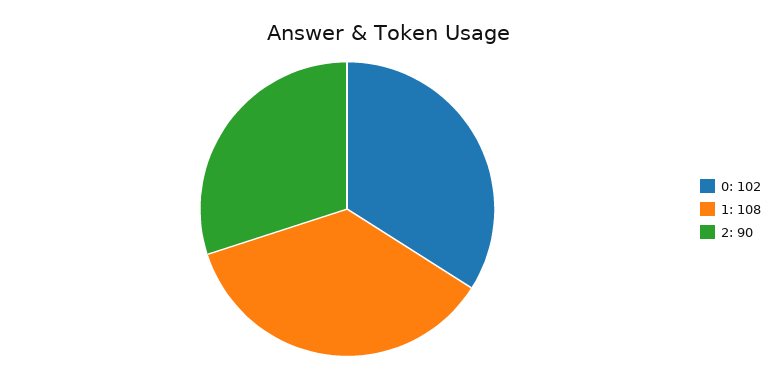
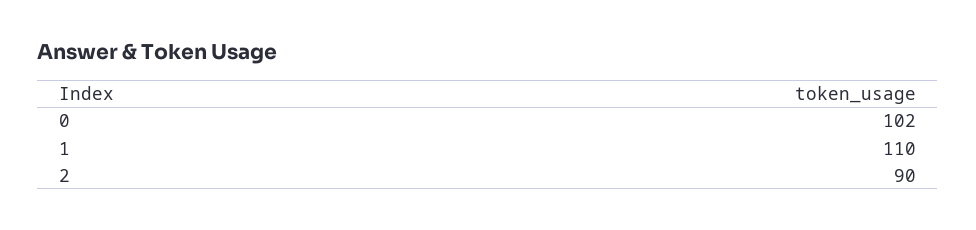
1: 108 -> 110

